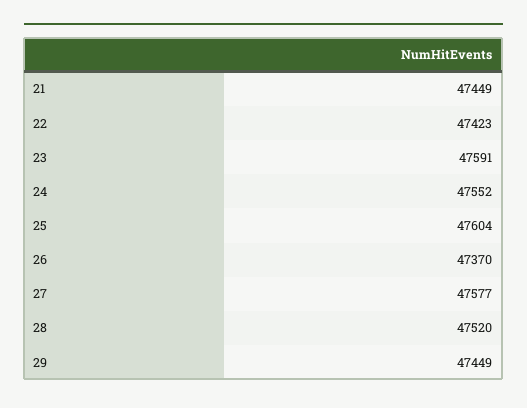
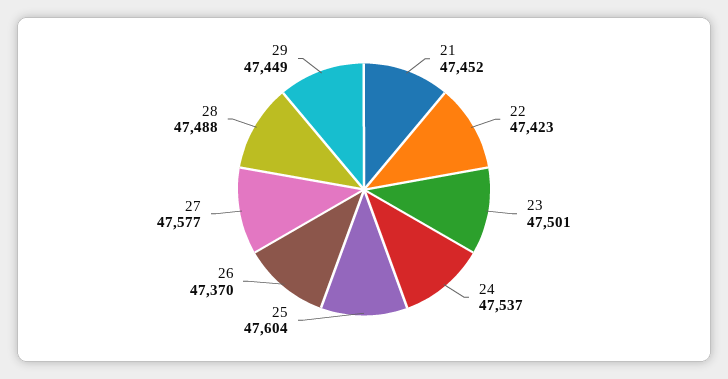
21: 47449 -> 47452
23: 47591 -> 47501
24: 47552 -> 47537
28: 47520 -> 47488

